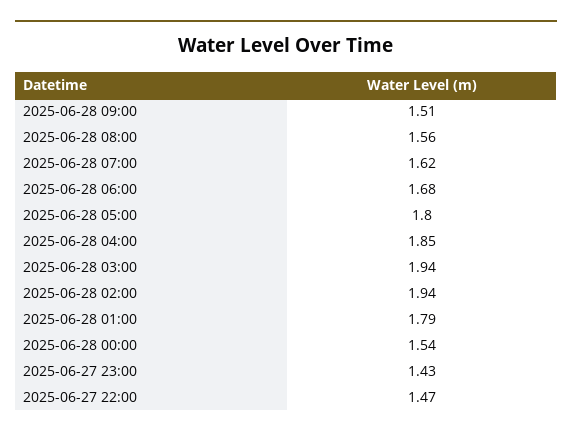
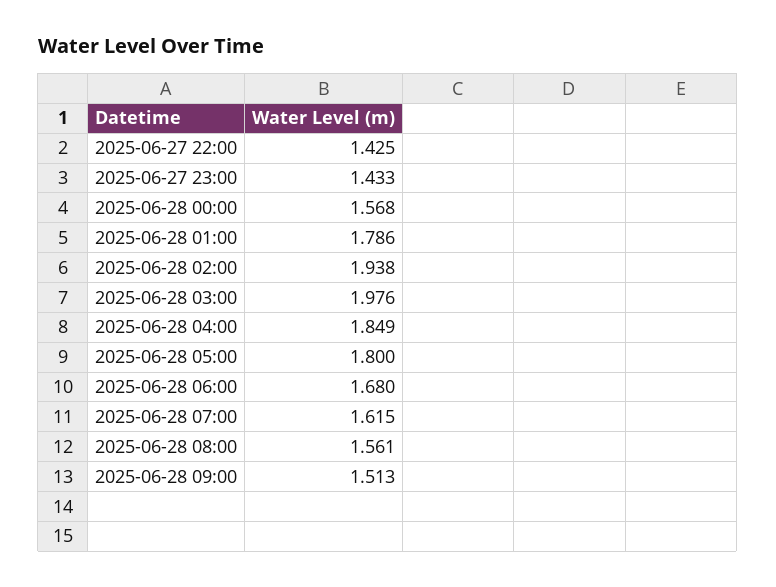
2025-06-28 03:00: 1.94 -> 1.976
2025-06-28 00:00: 1.54 -> 1.568
2025-06-27 22:00: 1.47 -> 1.425

